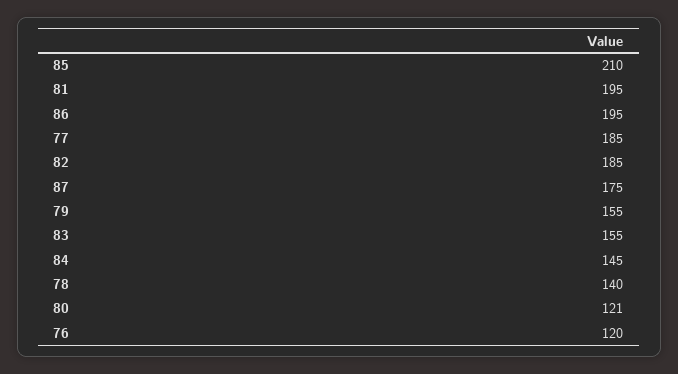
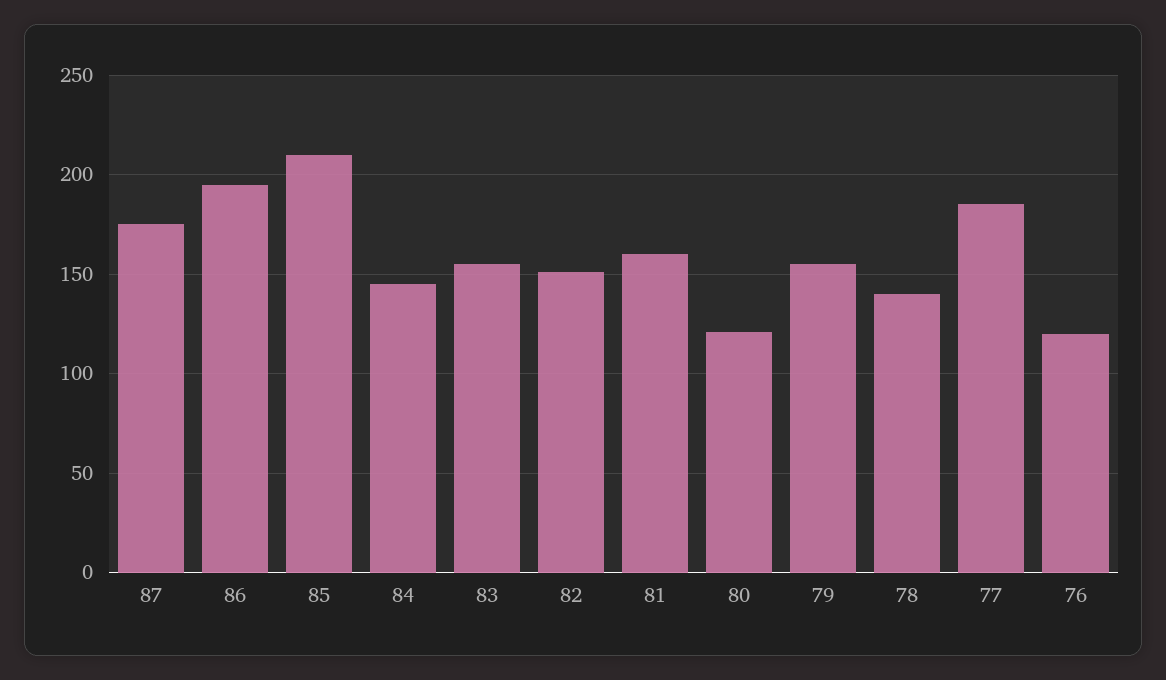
81: 195 -> 160
82: 185 -> 150

